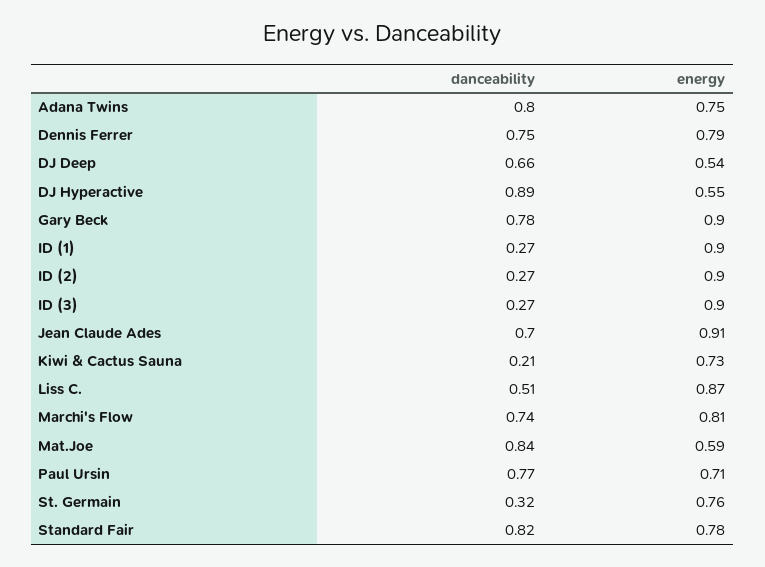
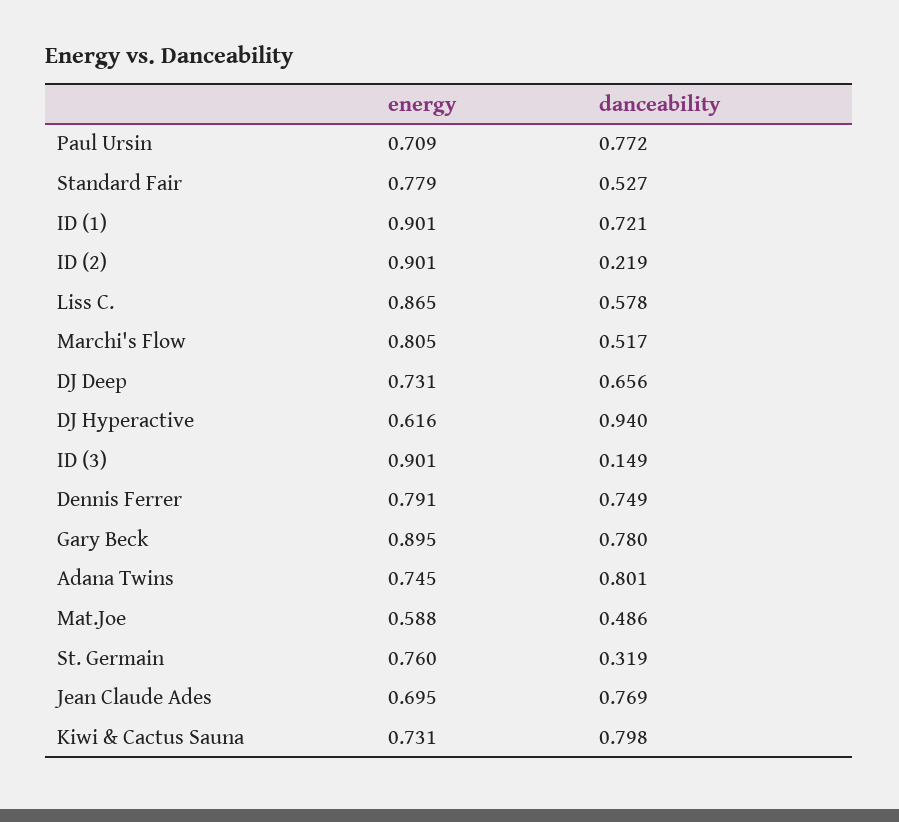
energy, DJ Deep: 0.54 -> 0.731
danceability, DJ Hyperactive: 0.89 -> 0.94
energy, DJ Hyperactive: 0.55 -> 0.616
danceability, ID (1): 0.27 -> 0.721
danceability, ID (2): 0.27 -> 0.219
danceability, ID (3): 0.27 -> 0.149
danceability, Jean Claude Ades: 0.7 -> 0.769
energy, Jean Claude Ades: 0.91 -> 0.695
danceability, Kiwi & Cactus Sauna: 0.21 -> 0.798
danceability, Liss C.: 0.51 -> 0.578
danceability, Marchi's Flow: 0.74 -> 0.517
danceability, Mat.Joe: 0.84 -> 0.486
danceability, Standard Fair: 0.82 -> 0.527

